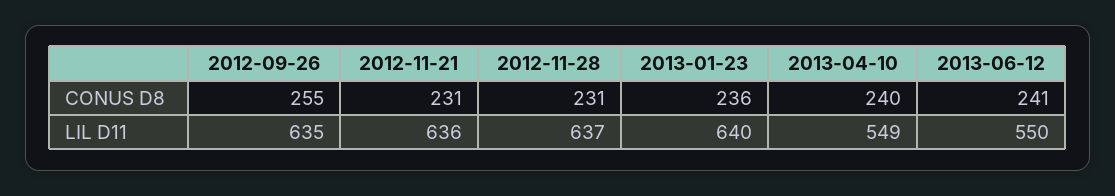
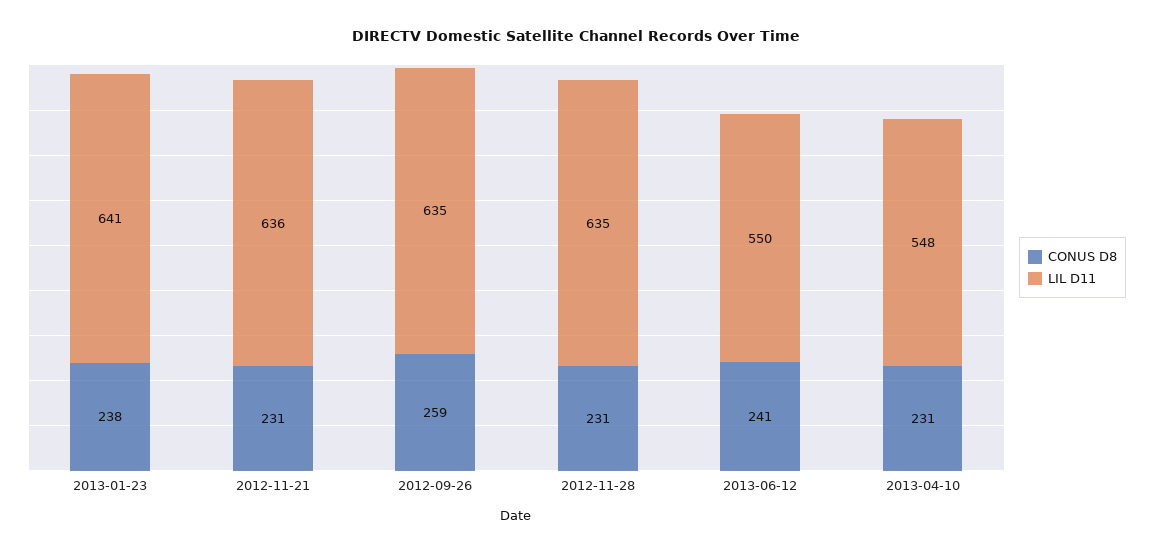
CONUS D8, 2012-09-26: 255 -> 259
CONUS D8, 2013-01-23: 236 -> 238
CONUS D8, 2013-04-10: 240 -> 231
LIL D11, 2012-11-28: 637 -> 635
LIL D11, 2013-01-23: 640 -> 641
LIL D11, 2013-04-10: 549 -> 548

